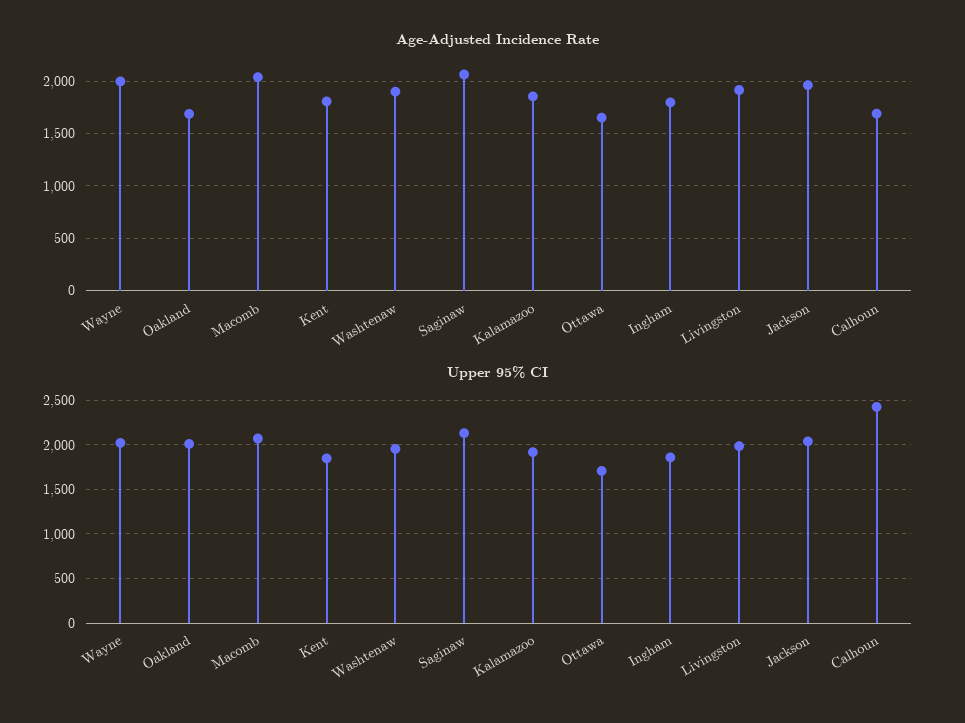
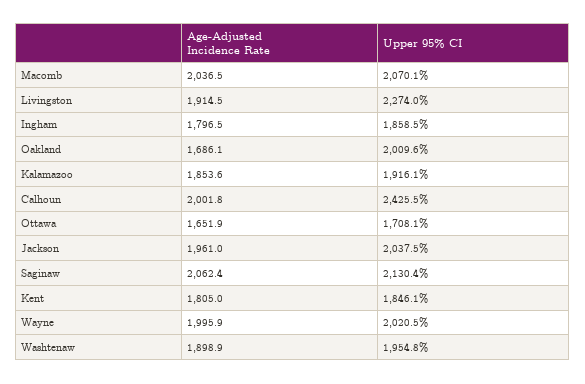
Age-Adjusted Incidence Rate, Calhoun: 1700 -> 2001.8
Upper 95% CI, Livingston: 2000 -> 2274

